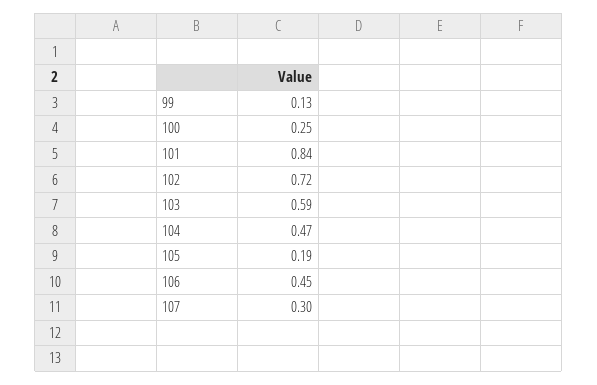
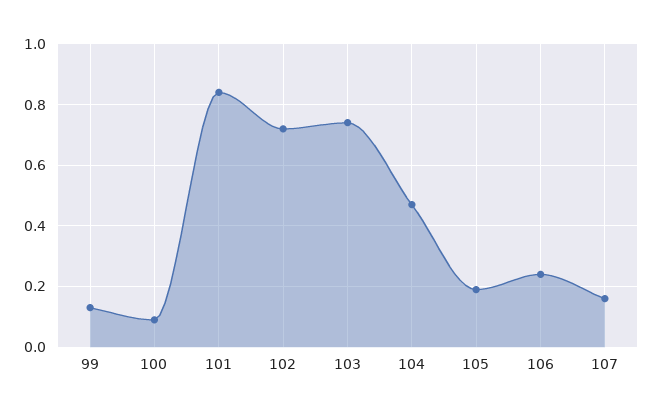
100: 0.25 -> 0.1
103: 0.59 -> 0.75
106: 0.45 -> 0.25
107: 0.3 -> 0.15

